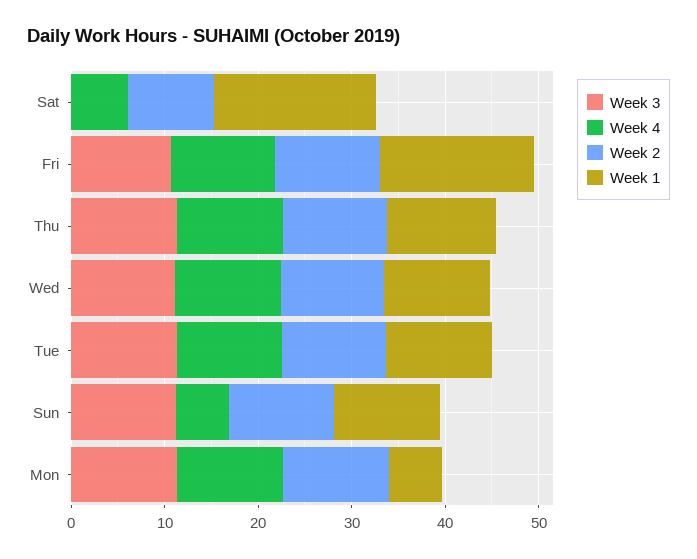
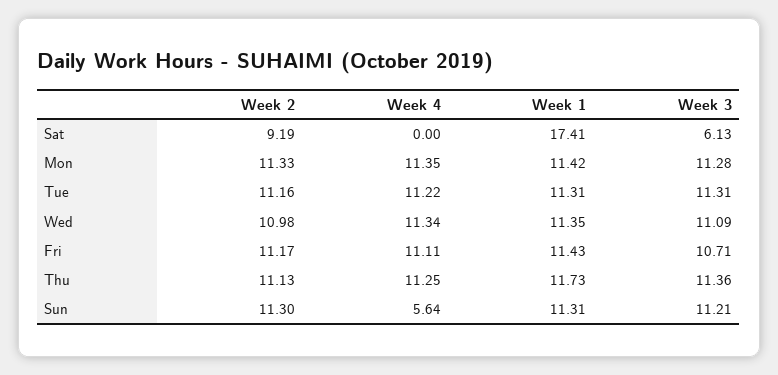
Week 3, Sat: 0 -> 6.13
Week 4, Sat: 6 -> 0
Week 1, Fri: 16 -> 11.43
Week 1, Mon: 6 -> 11.42

